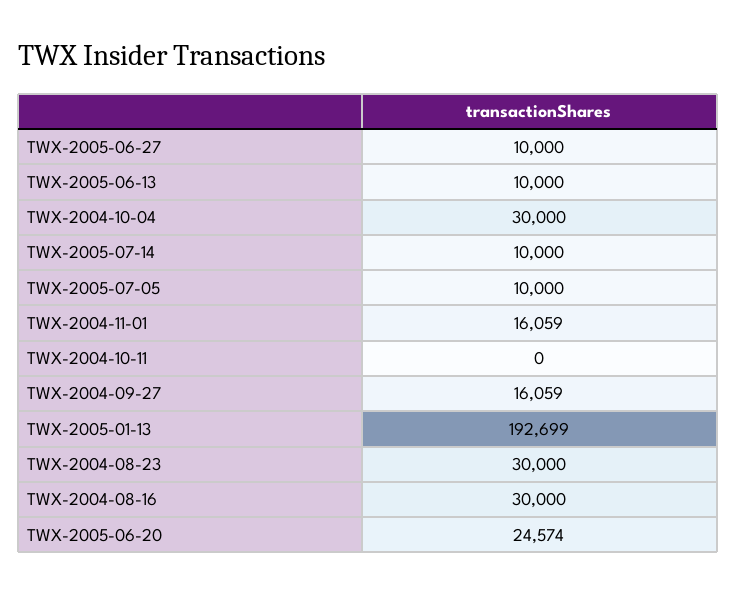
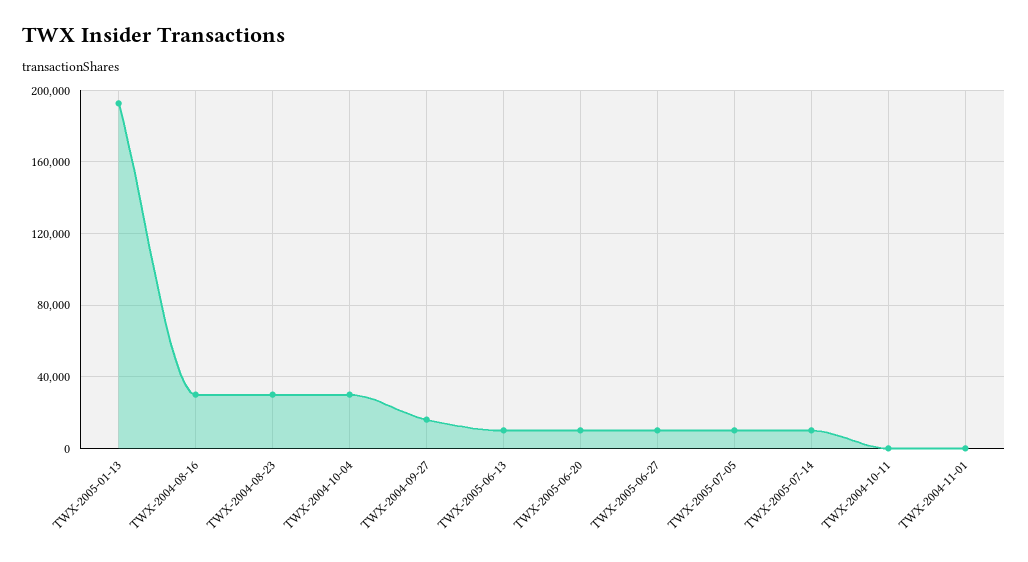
TWX-2004-11-01: 16059 -> 0
TWX-2005-06-20: 24574 -> 10000

